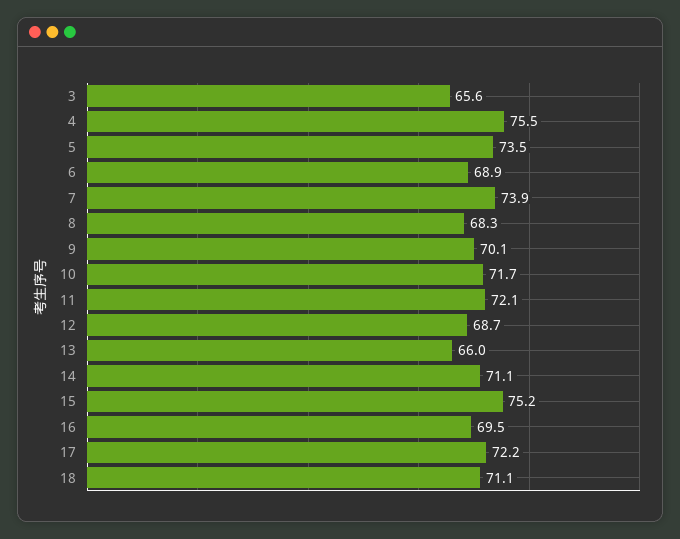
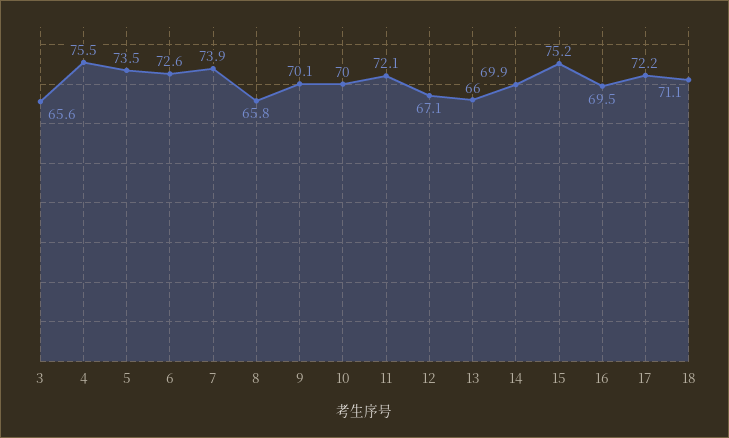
6: 68.9 -> 72.6
8: 68.3 -> 65.8
10: 71.7 -> 70
12: 68.7 -> 67.1
14: 71.1 -> 69.9

